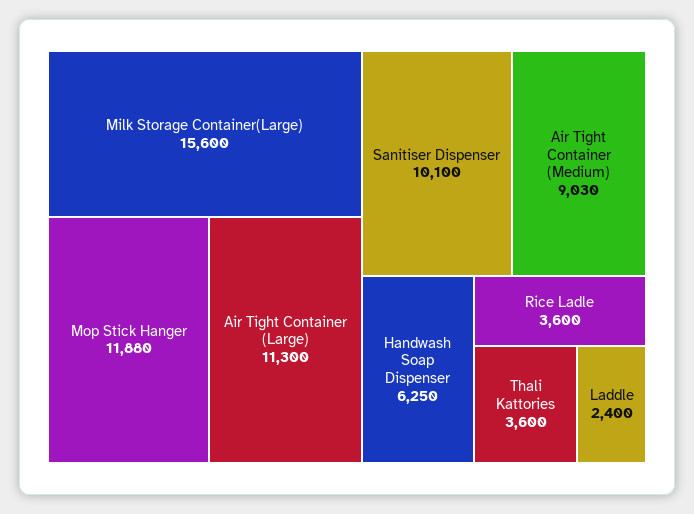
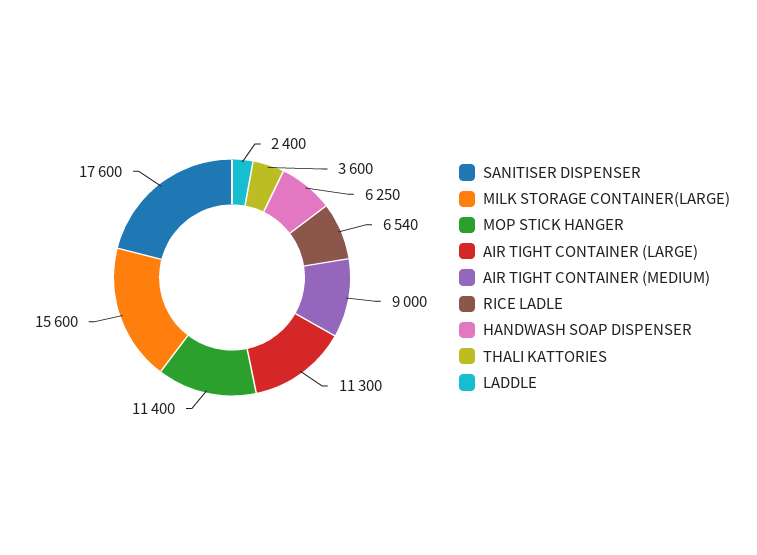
Mop Stick Hanger: 11880 -> 11400
Sanitiser Dispenser: 10100 -> 17600
Air Tight Container (Medium): 9030 -> 9000
Rice Ladle: 3600 -> 6540

